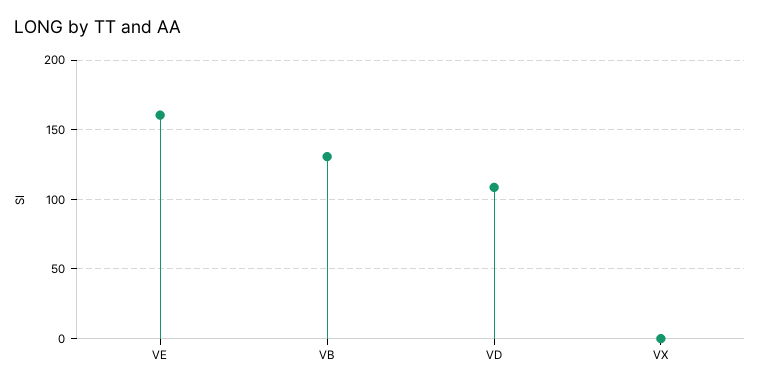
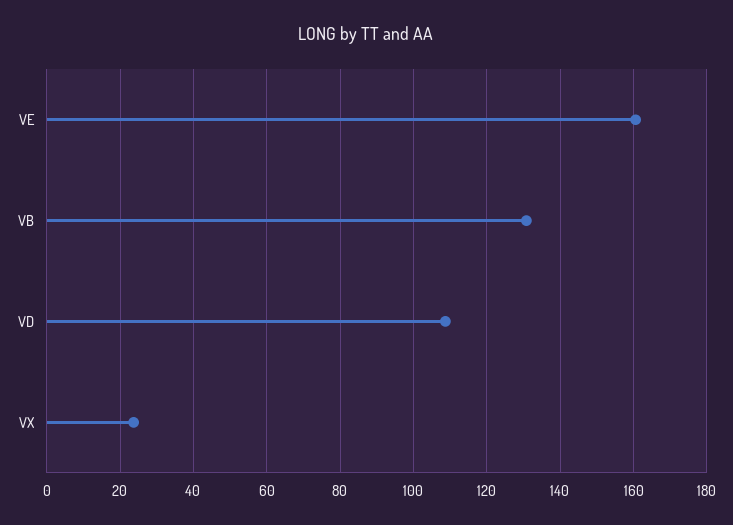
VX: 0 -> 24

